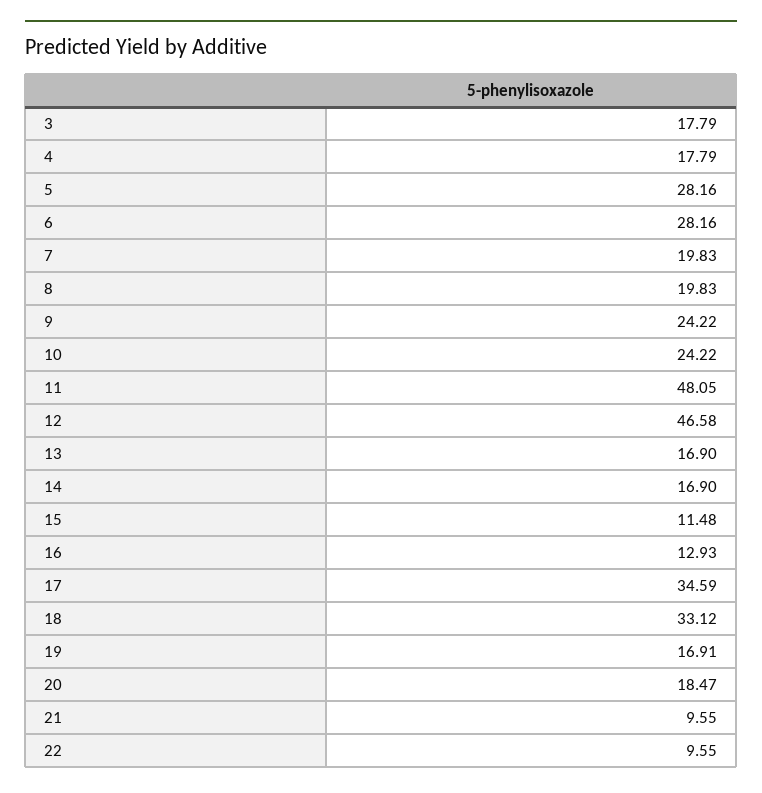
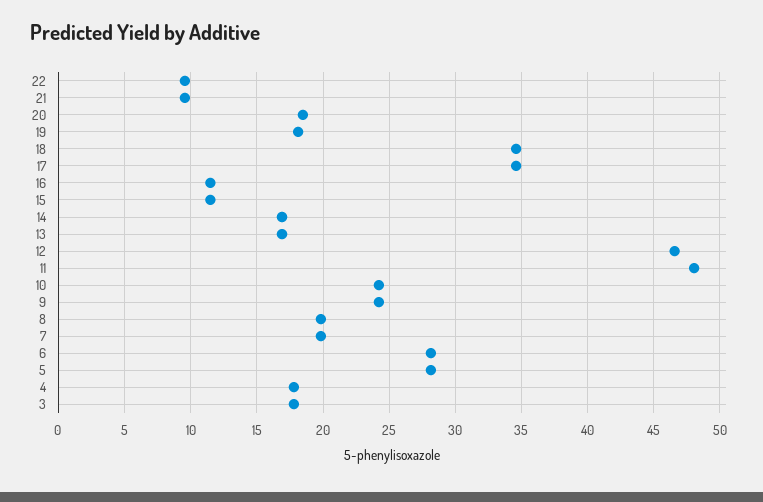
16: 12.93 -> 11.5
18: 33.12 -> 34.5
19: 16.91 -> 18

